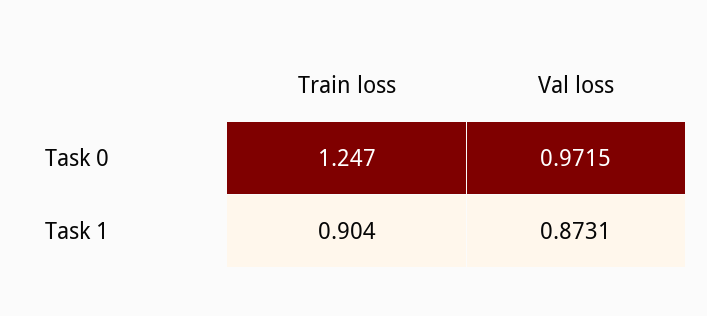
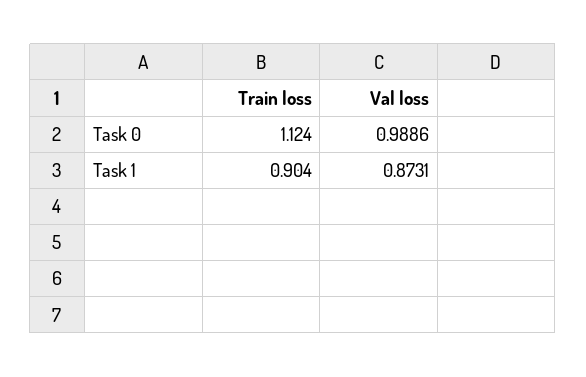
Train loss, Task 0: 1.247 -> 1.124
Val loss, Task 0: 0.9715 -> 0.9886

